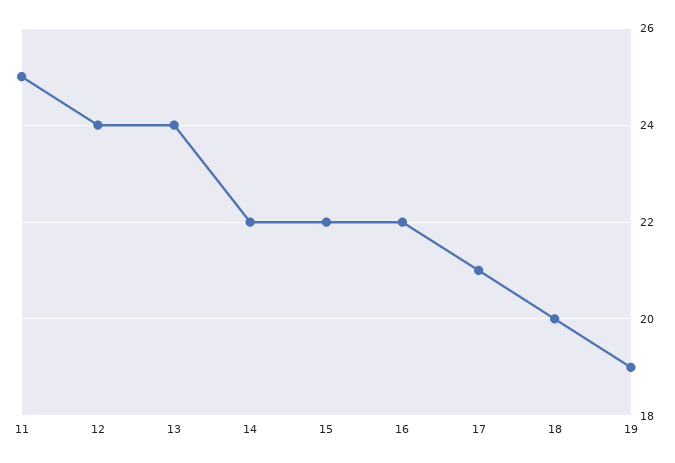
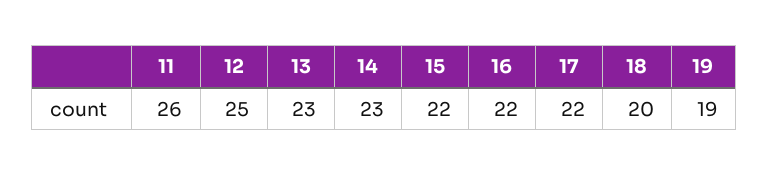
11: 25 -> 26
12: 24 -> 25
13: 24 -> 23
14: 22 -> 23
17: 21 -> 22

